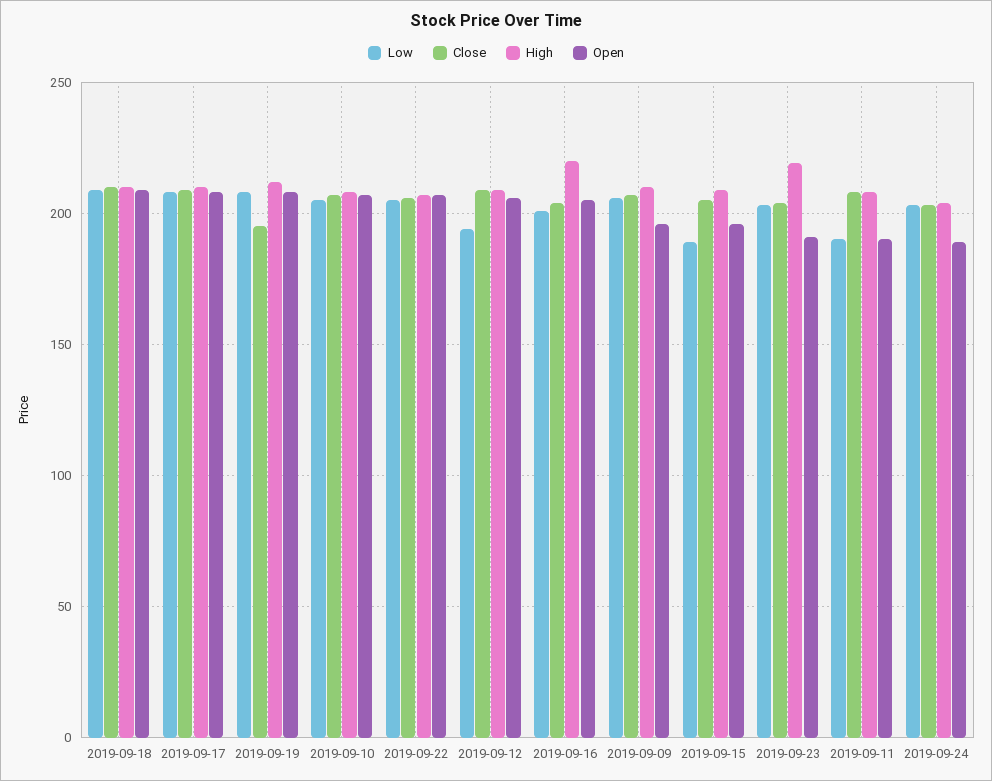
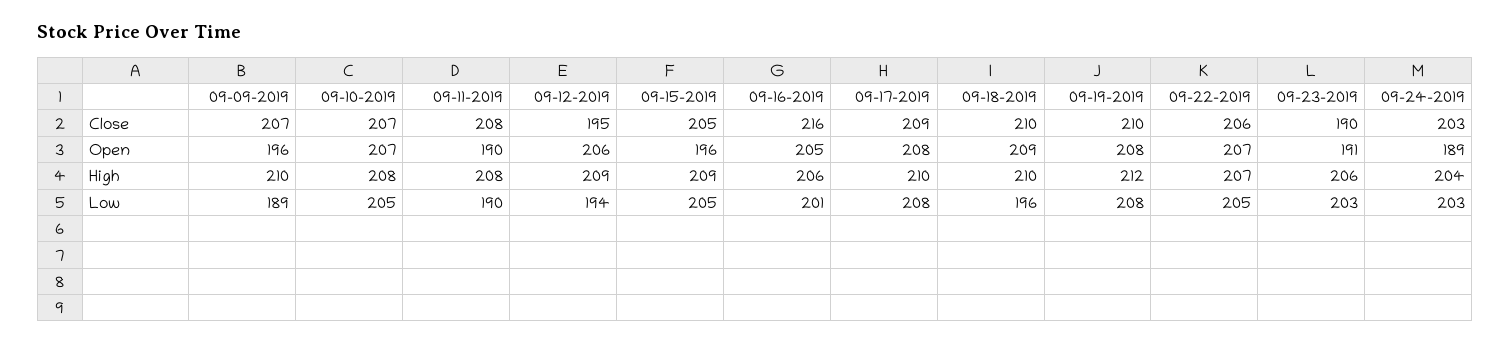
Low, 2019-09-18: 210 -> 196
Close, 2019-09-19: 195 -> 210
Close, 2019-09-12: 210 -> 195
Close, 2019-09-16: 205 -> 216
High, 2019-09-16: 220 -> 206
Low, 2019-09-09: 205 -> 189
Low, 2019-09-15: 190 -> 205
Close, 2019-09-23: 205 -> 190
High, 2019-09-23: 220 -> 206

